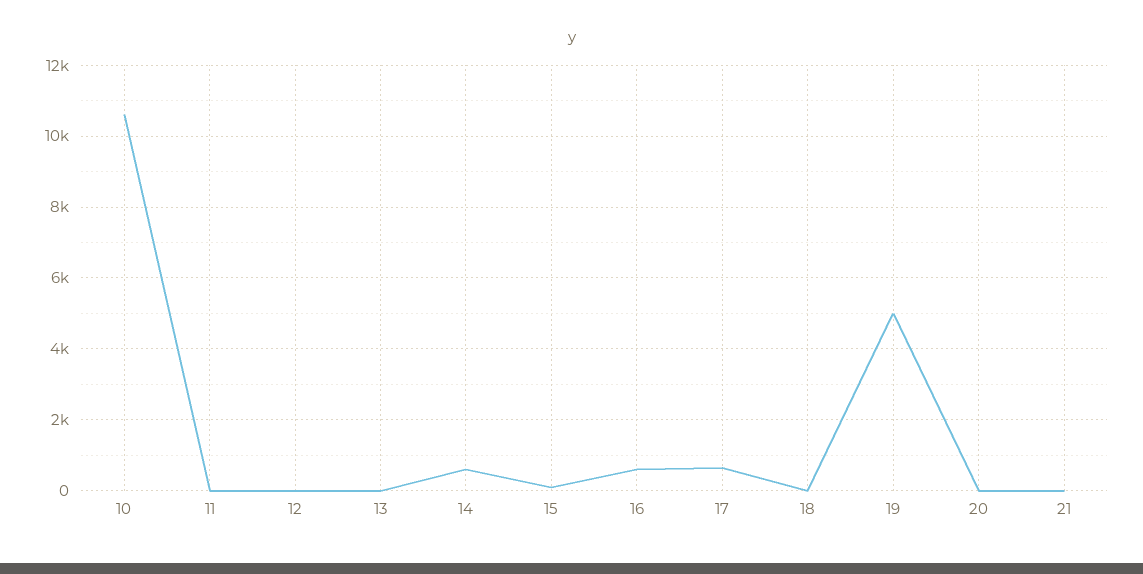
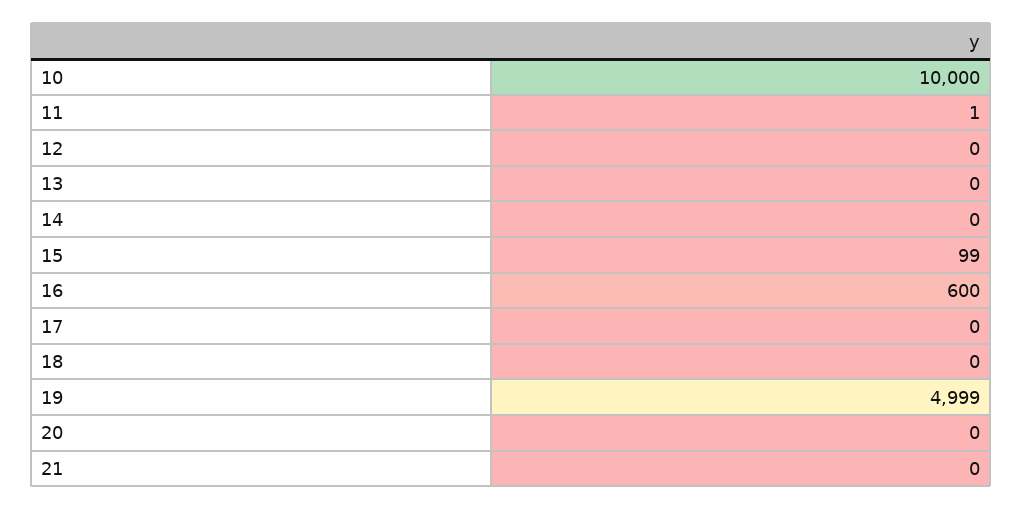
10: 10600 -> 10000
14: 600 -> 0
17: 600 -> 0

